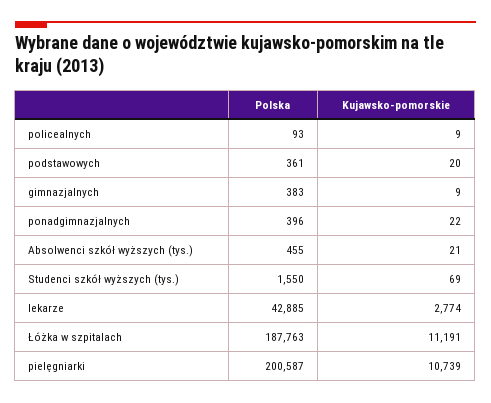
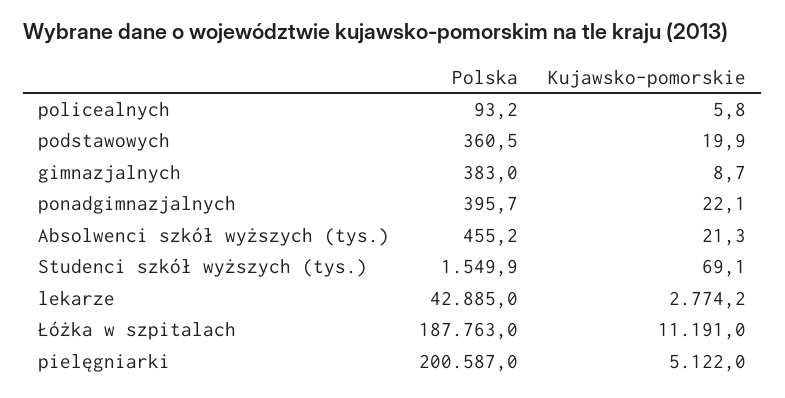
Kujawsko-pomorskie, policealnych: 9 -> 5.8
Kujawsko-pomorskie, pielęgniarki: 10739 -> 5122

